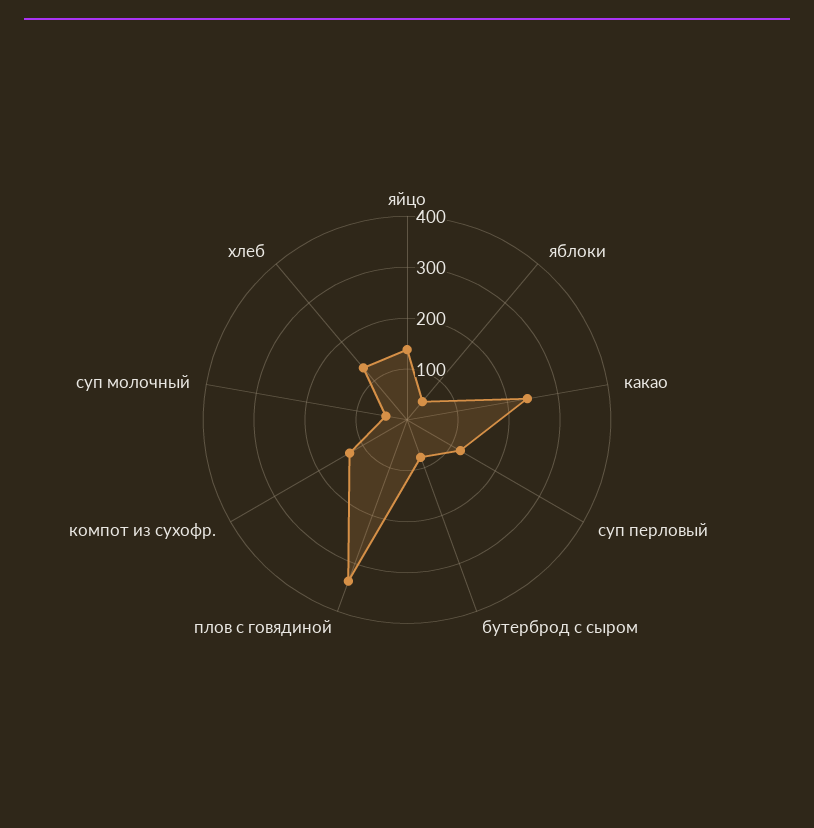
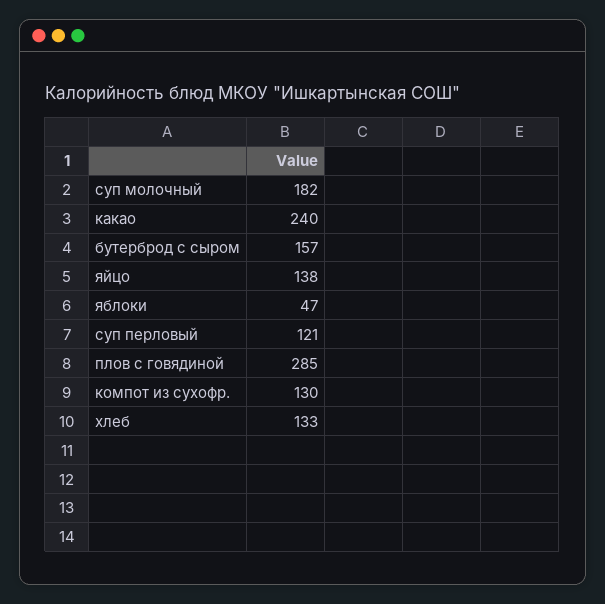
бутерброд с сыром: 80 -> 157
плов с говядиной: 340 -> 285
суп молочный: 40 -> 182

